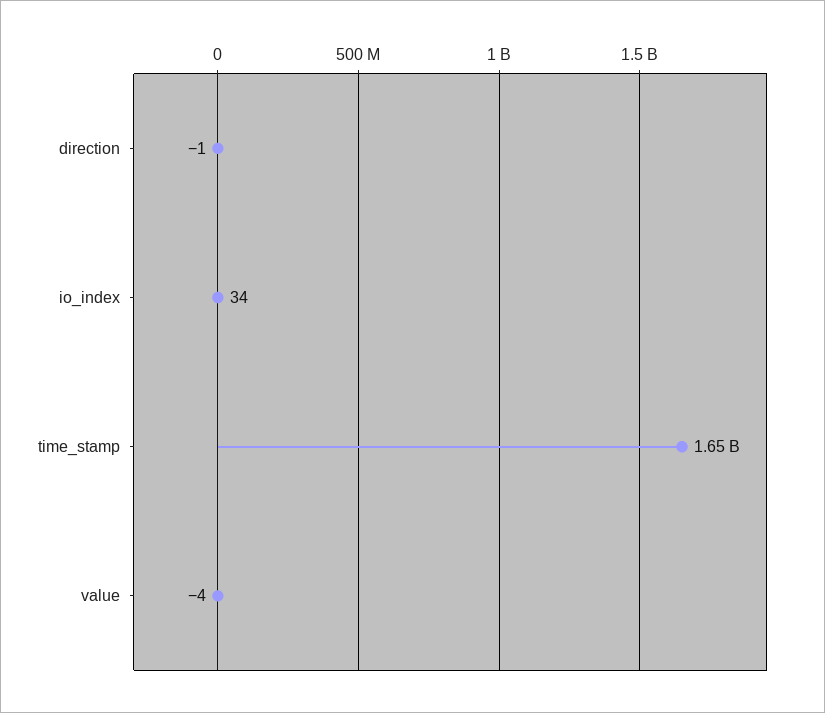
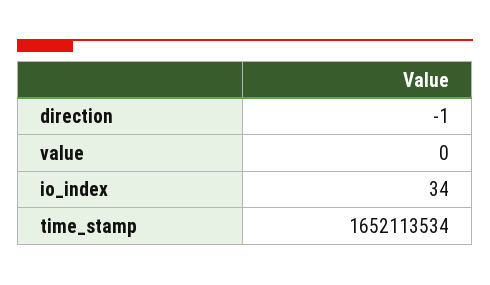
value: -4 -> 0

